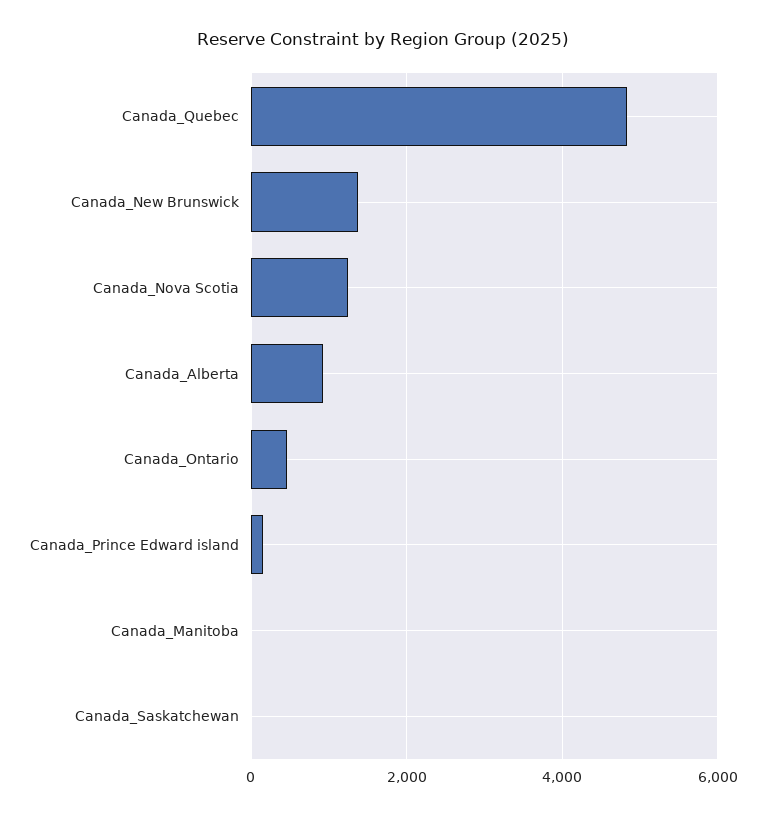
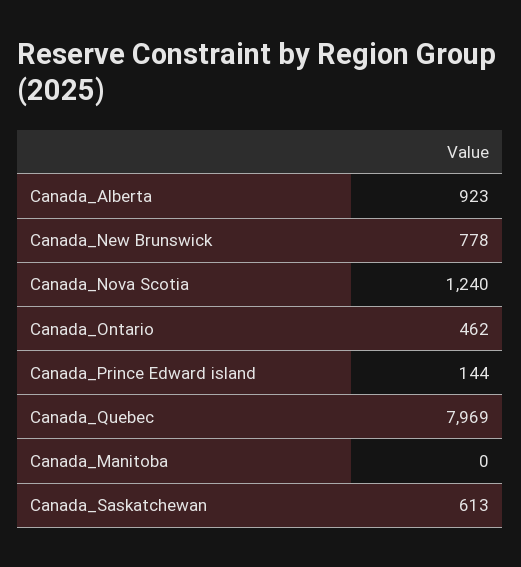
Canada_Quebec: 4800 -> 7969
Canada_New Brunswick: 1400 -> 778
Canada_Saskatchewan: 0 -> 613

